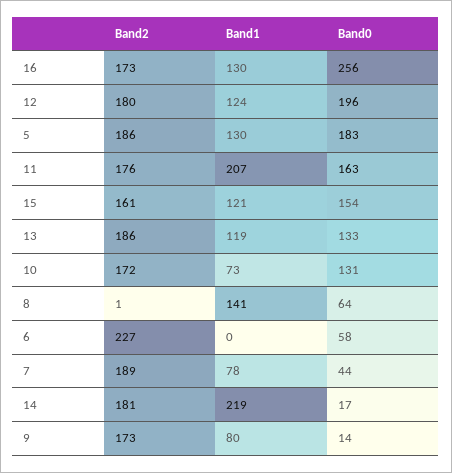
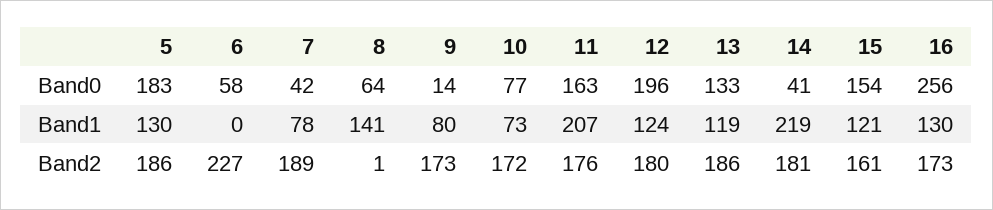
Band0, 10: 131 -> 77
Band0, 7: 44 -> 42
Band0, 14: 17 -> 41

